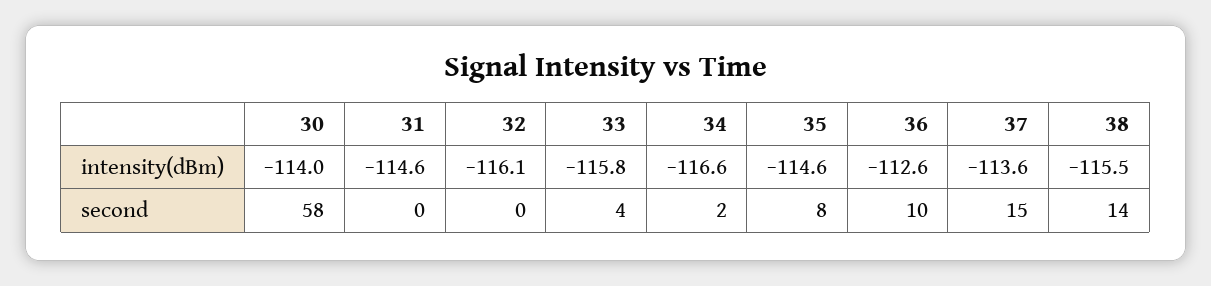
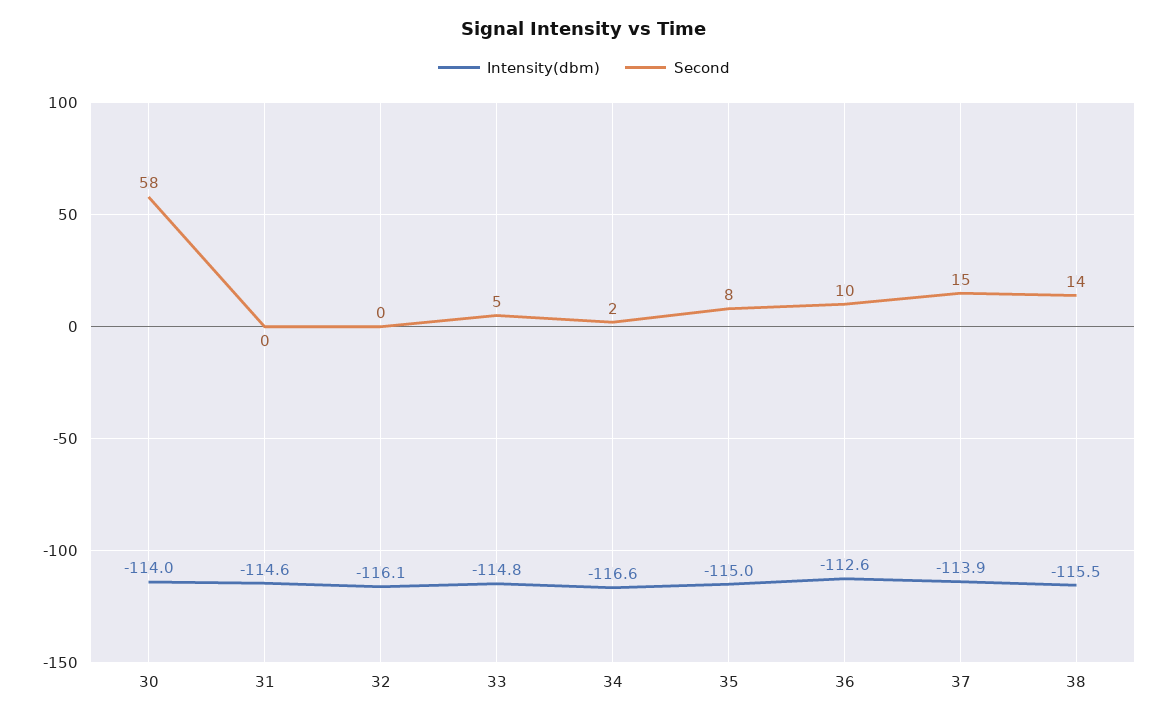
intensity(dBm), 33: -115.8 -> -114.8
intensity(dBm), 35: -114.6 -> -115
intensity(dBm), 37: -113.6 -> -113.9
second, 33: 4 -> 5

